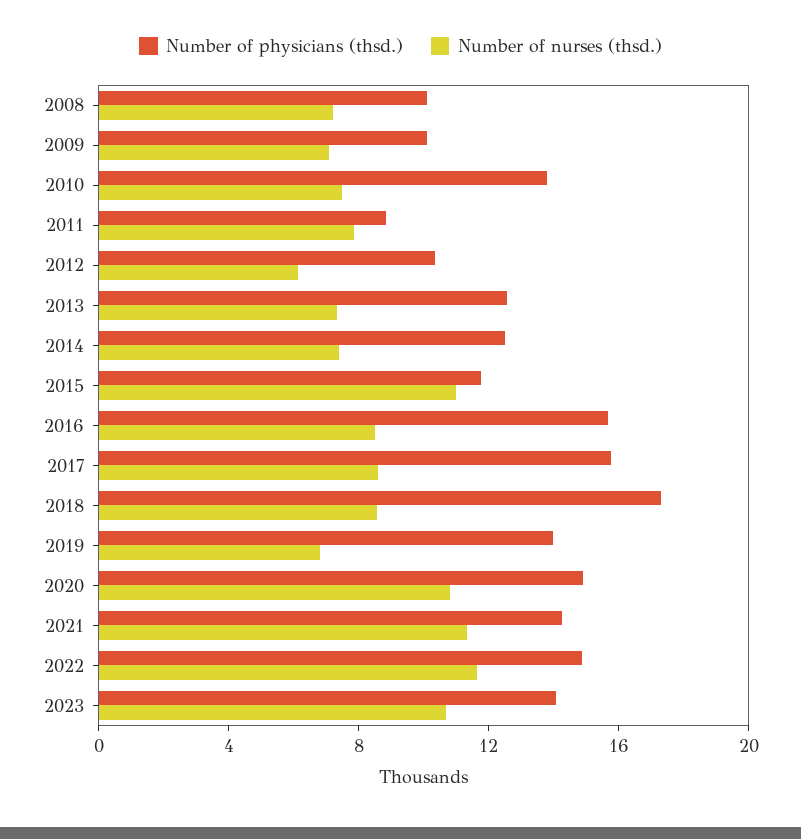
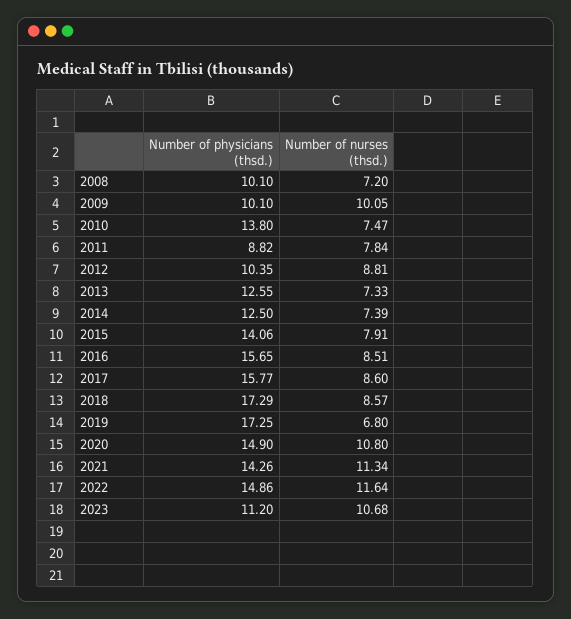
Number of nurses (thsd.), 2009: 7 -> 10.05
Number of nurses (thsd.), 2012: 6 -> 8.81
Number of physicians (thsd.), 2015: 12 -> 14.06
Number of nurses (thsd.), 2015: 11 -> 7.91
Number of physicians (thsd.), 2019: 14 -> 17.25
Number of physicians (thsd.), 2023: 14 -> 11.2

